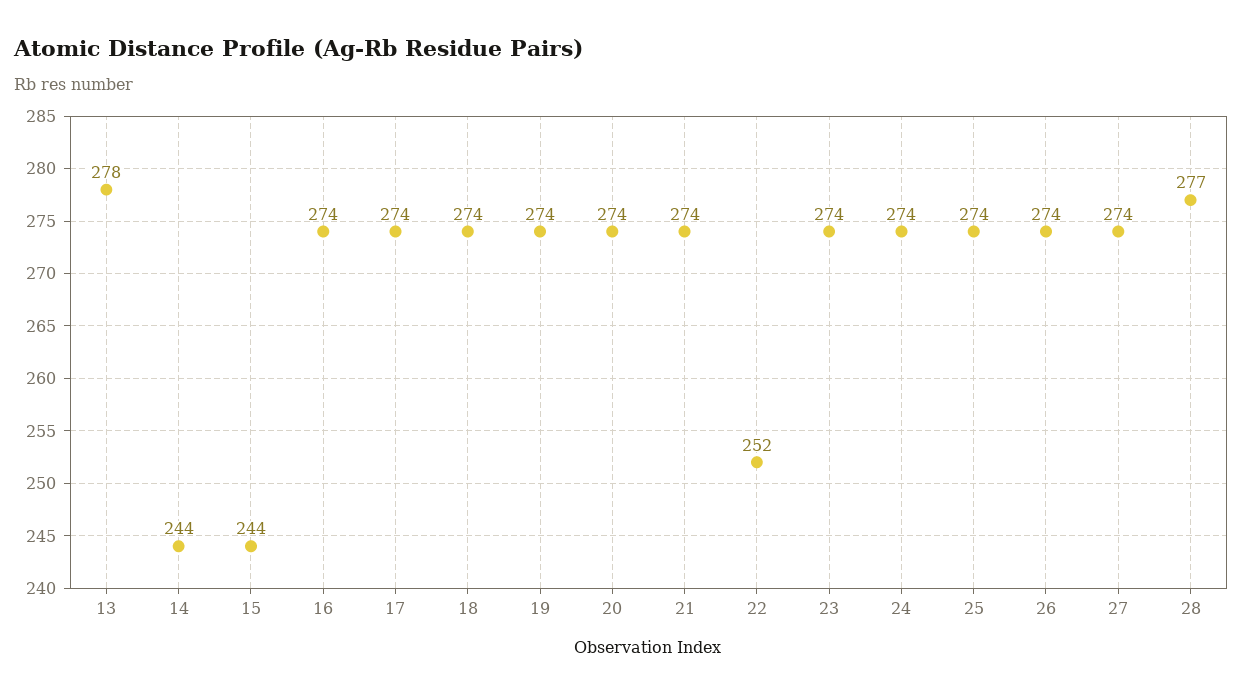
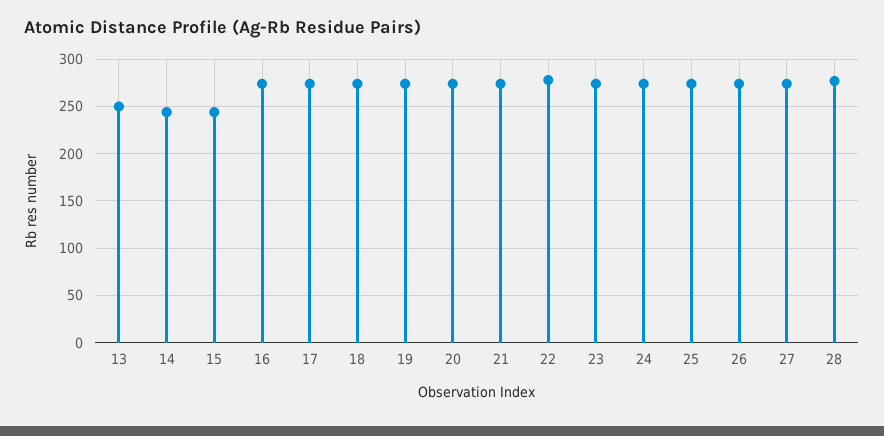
13: 278 -> 250
22: 252 -> 280

